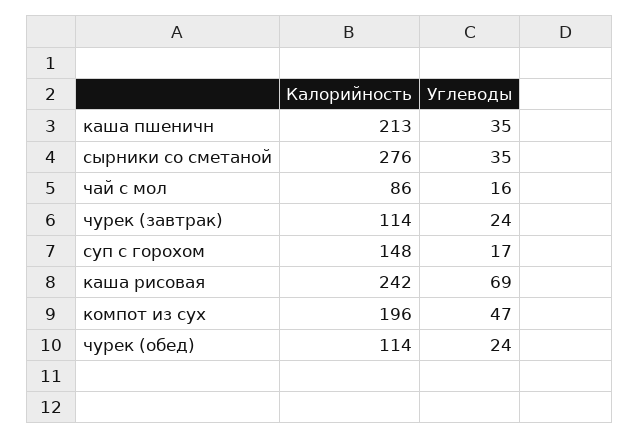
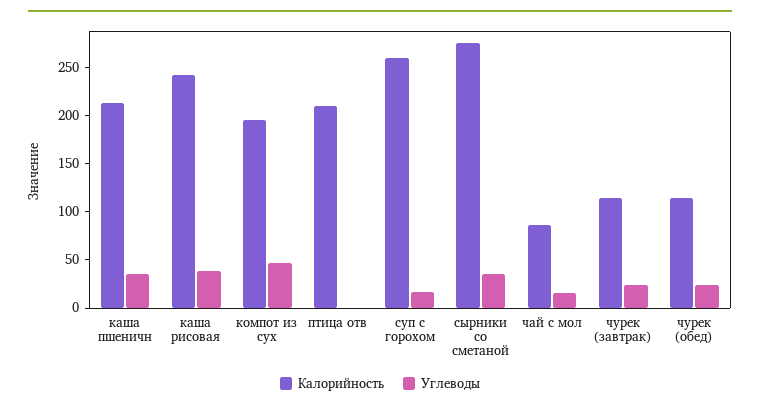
Калорийность, суп с горохом: 148 -> 260
Углеводы, каша рисовая: 69 -> 40
Калорийность, птица отв: none -> 210
Углеводы, птица отв: none -> 0

